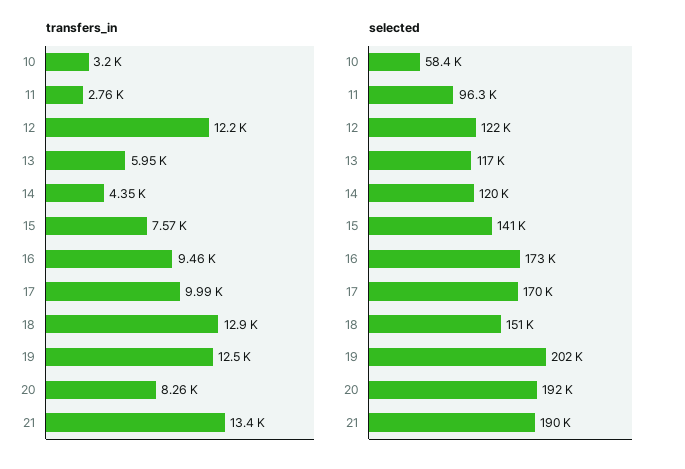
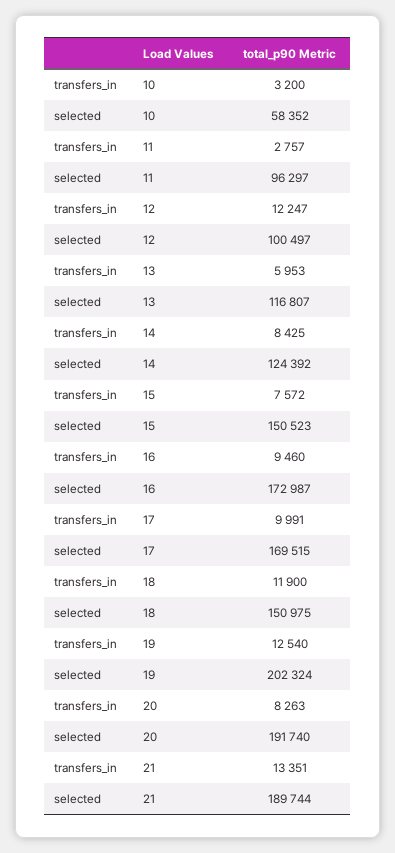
transfers_in, 14: 4350 -> 8425
transfers_in, 18: 12900 -> 11900
selected, 12: 122000 -> 100497
selected, 14: 120000 -> 124392
selected, 15: 141000 -> 150523

